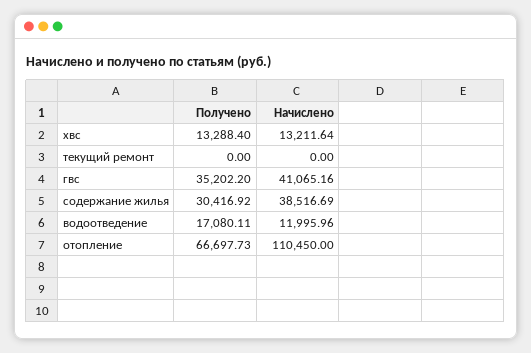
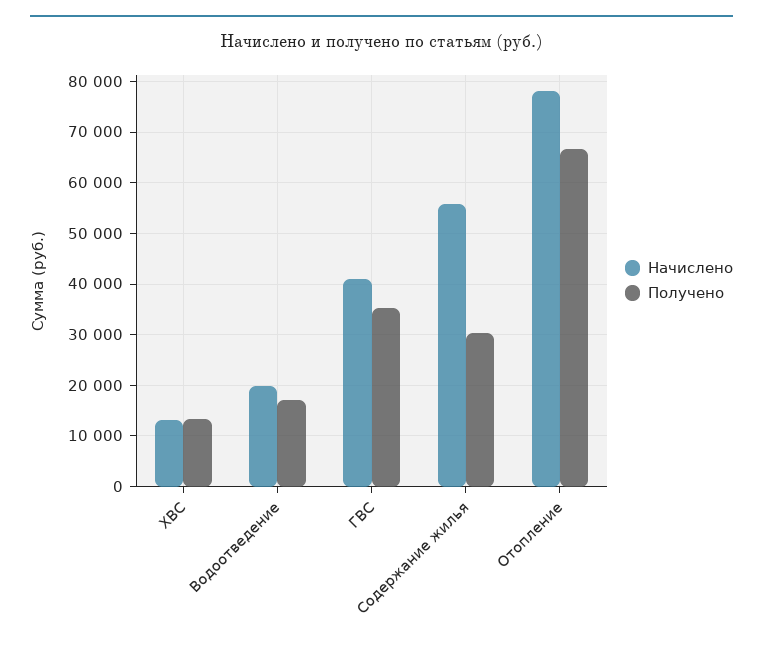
Получено, текущий ремонт: 0 -> none
Начислено, текущий ремонт: 0 -> none
Начислено, содержание жилья: 38516.69 -> 56000
Начислено, водоотведение: 11995.96 -> 20000
Начислено, отопление: 110450 -> 78000

